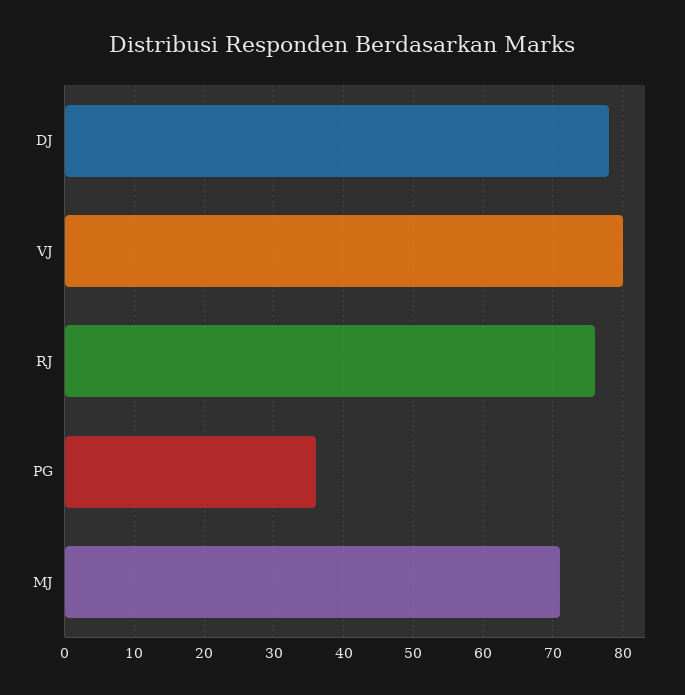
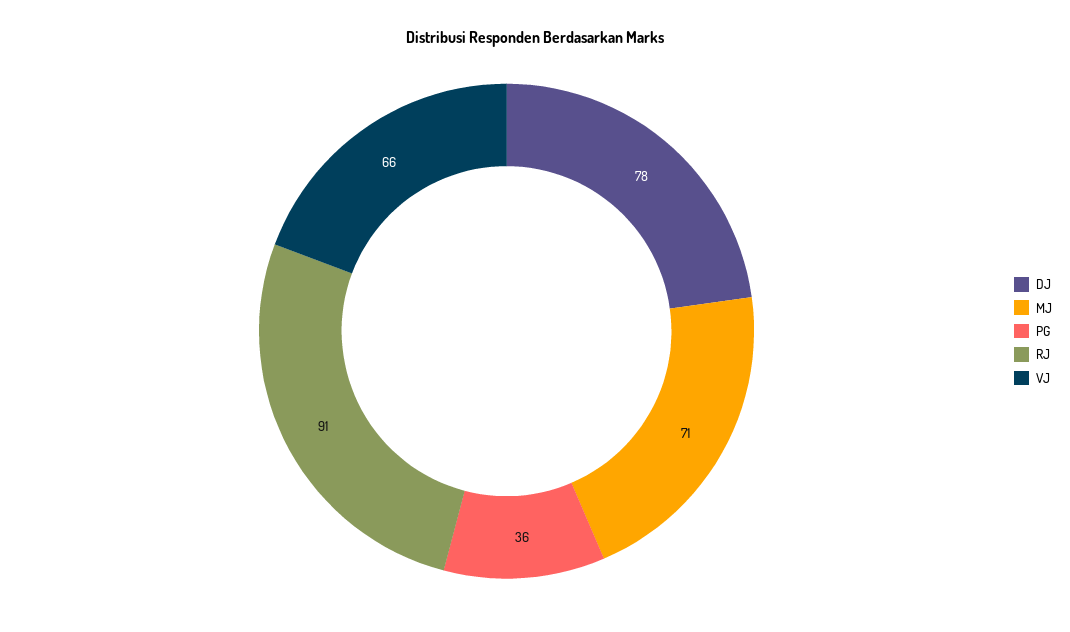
VJ: 80 -> 66
RJ: 76 -> 91

